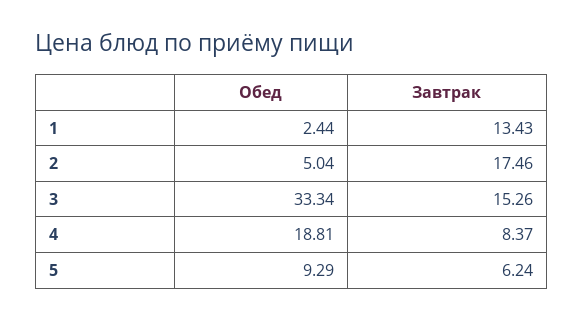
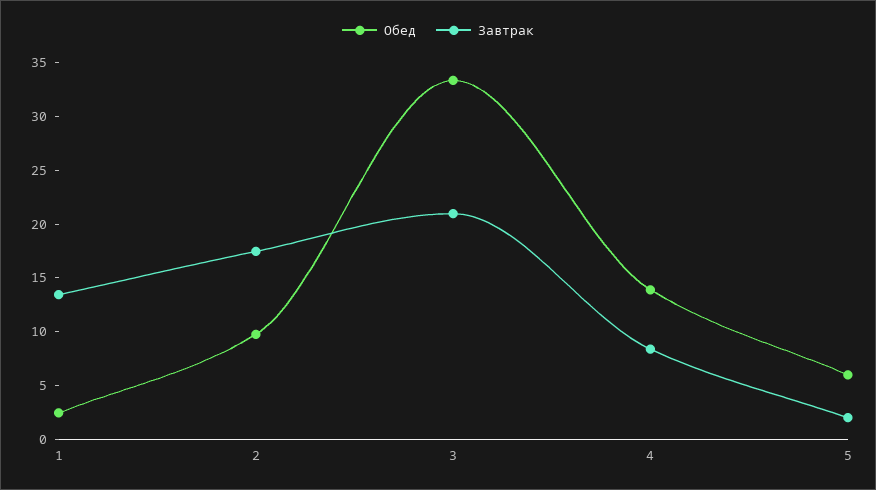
Обед, 2: 5.04 -> 10
Завтрак, 3: 15.26 -> 21
Обед, 4: 18.81 -> 14
Обед, 5: 9.29 -> 6
Завтрак, 5: 6.24 -> 2

